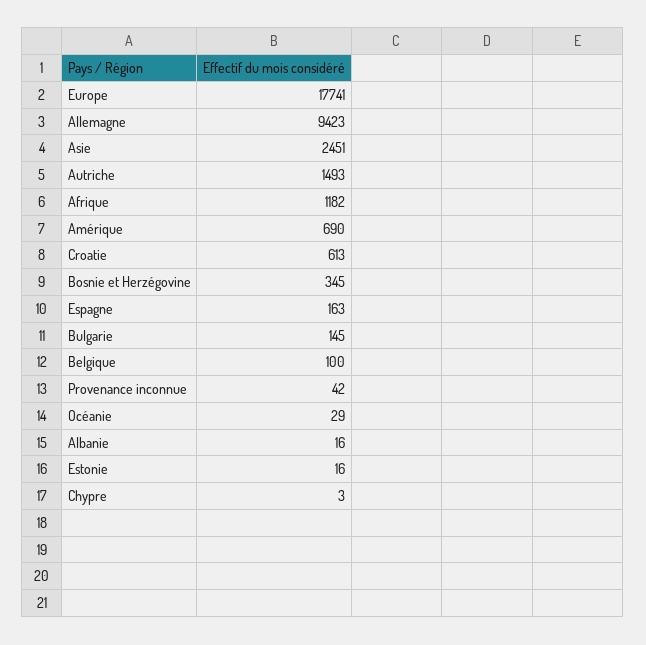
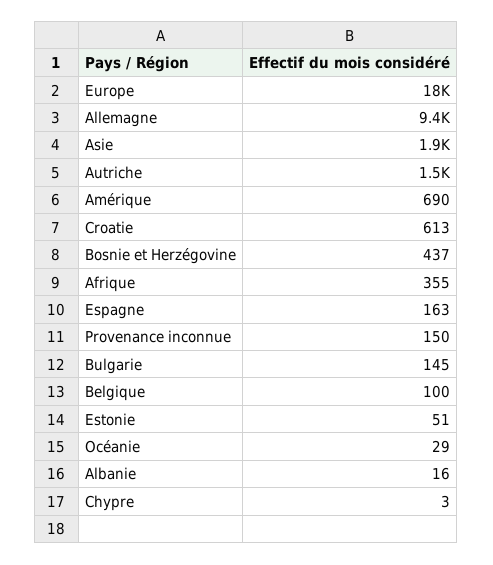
Asie: 2451 -> 1900
Afrique: 1182 -> 355
Bosnie et Herzégovine: 345 -> 437
Provenance inconnue: 42 -> 150
Estonie: 16 -> 51

